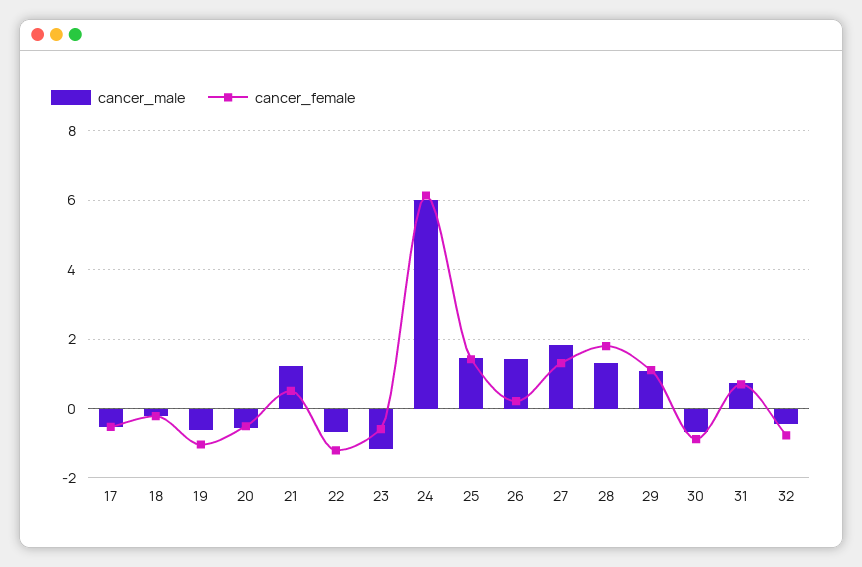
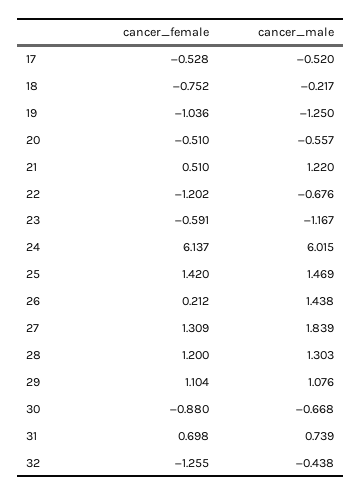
cancer_female, 18: -0.2 -> -0.752
cancer_male, 19: -0.6 -> -1.25
cancer_female, 28: 1.8 -> 1.2
cancer_female, 32: -0.8 -> -1.255

